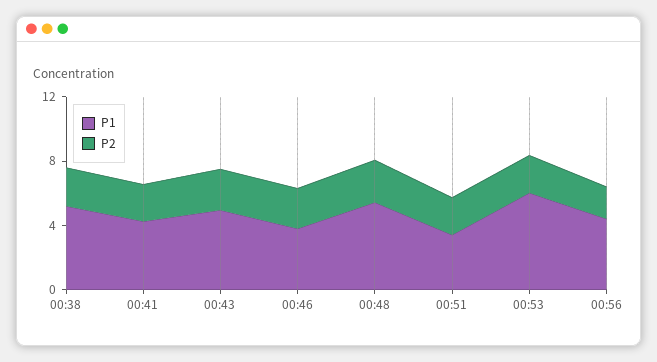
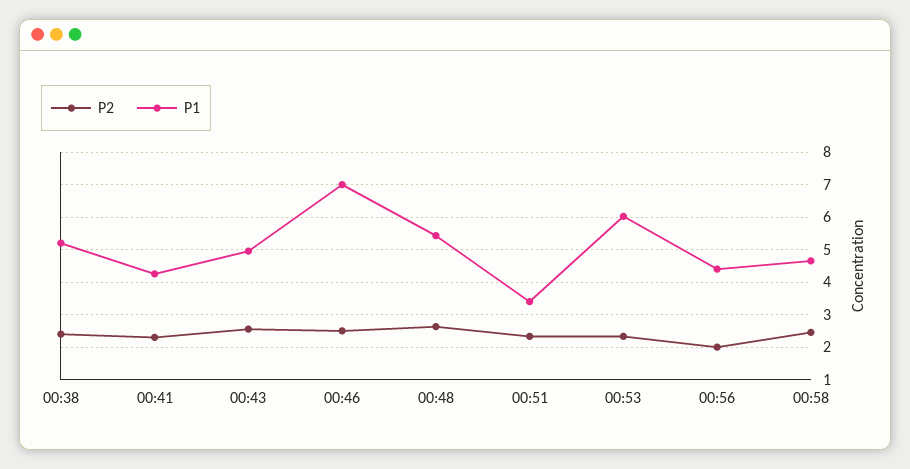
P1, 00:46: 4 -> 7
P2, 00:58: none -> 2.4
P1, 00:58: none -> 4.6

